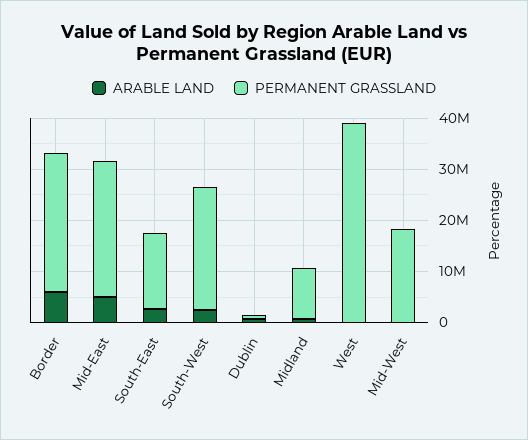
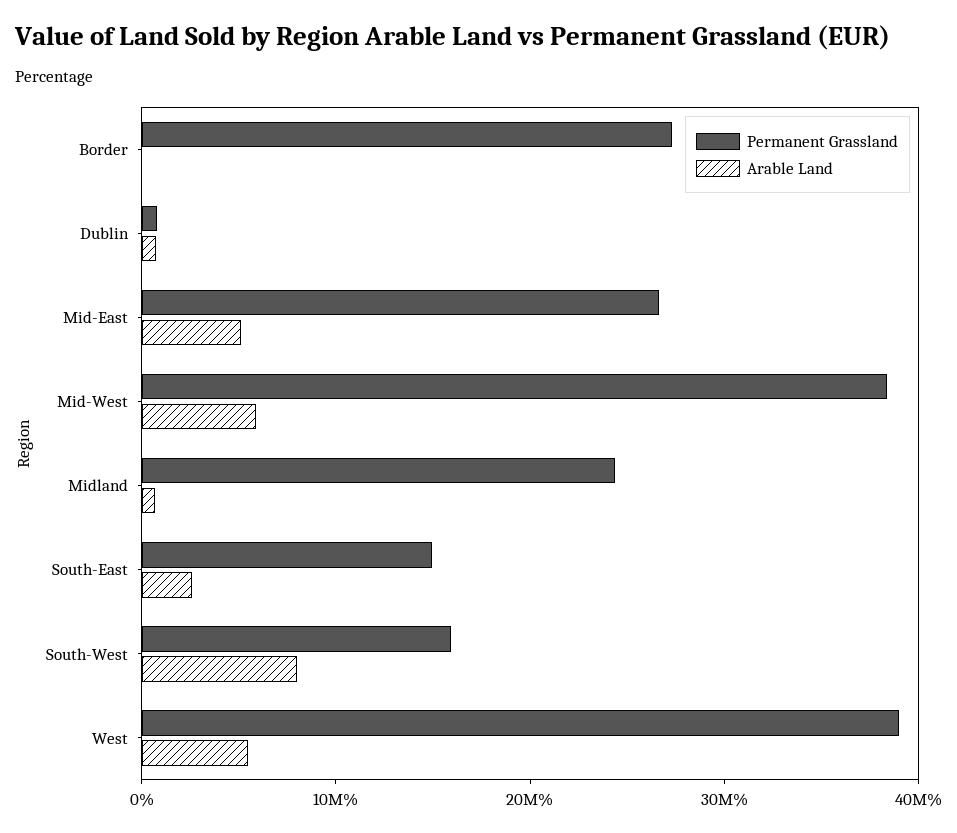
ARABLE LAND, Border: 6000000 -> 0
ARABLE LAND, South-West: 2000000 -> 8000000
PERMANENT GRASSLAND, South-West: 24000000 -> 16000000
PERMANENT GRASSLAND, Midland: 10000000 -> 24000000
ARABLE LAND, West: 0 -> 6000000
ARABLE LAND, Mid-West: 0 -> 6000000
PERMANENT GRASSLAND, Mid-West: 18000000 -> 38000000

